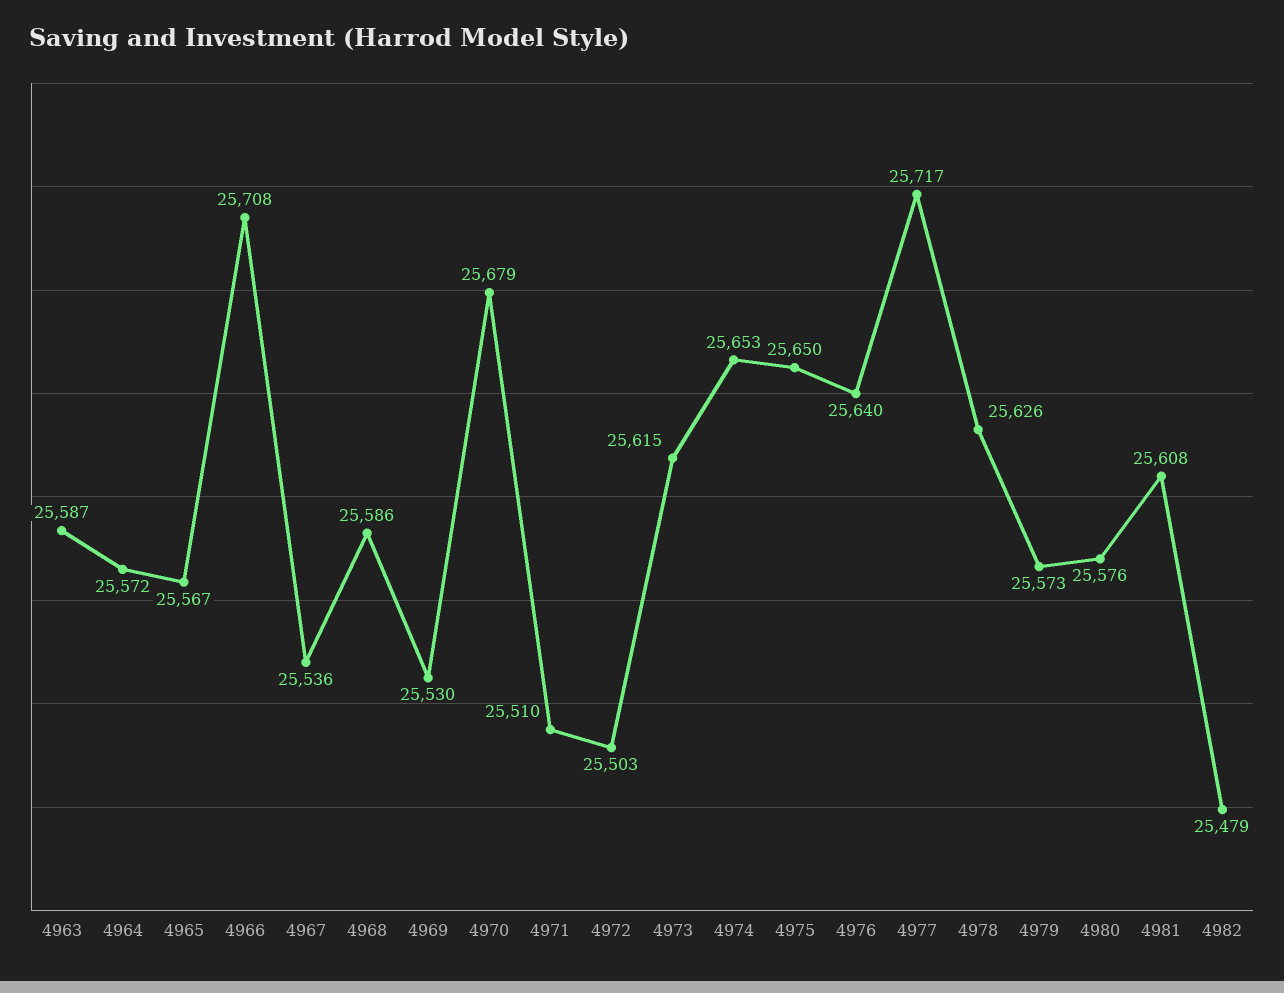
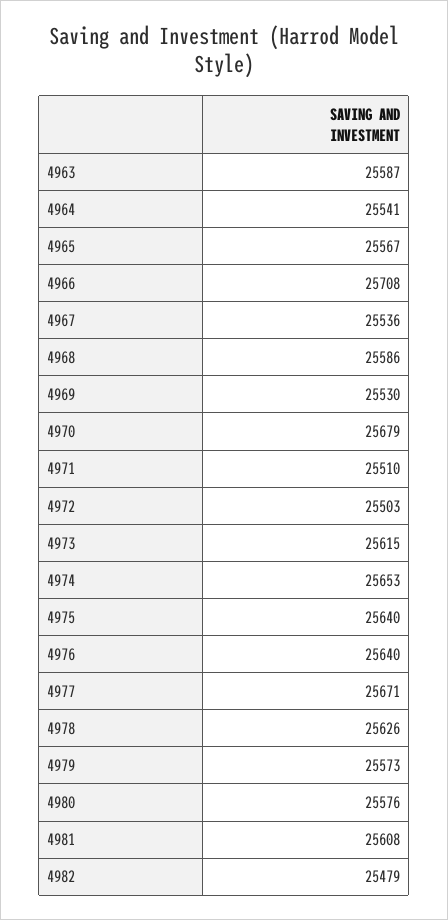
4964: 25572 -> 25541
4975: 25650 -> 25640
4977: 25717 -> 25671

